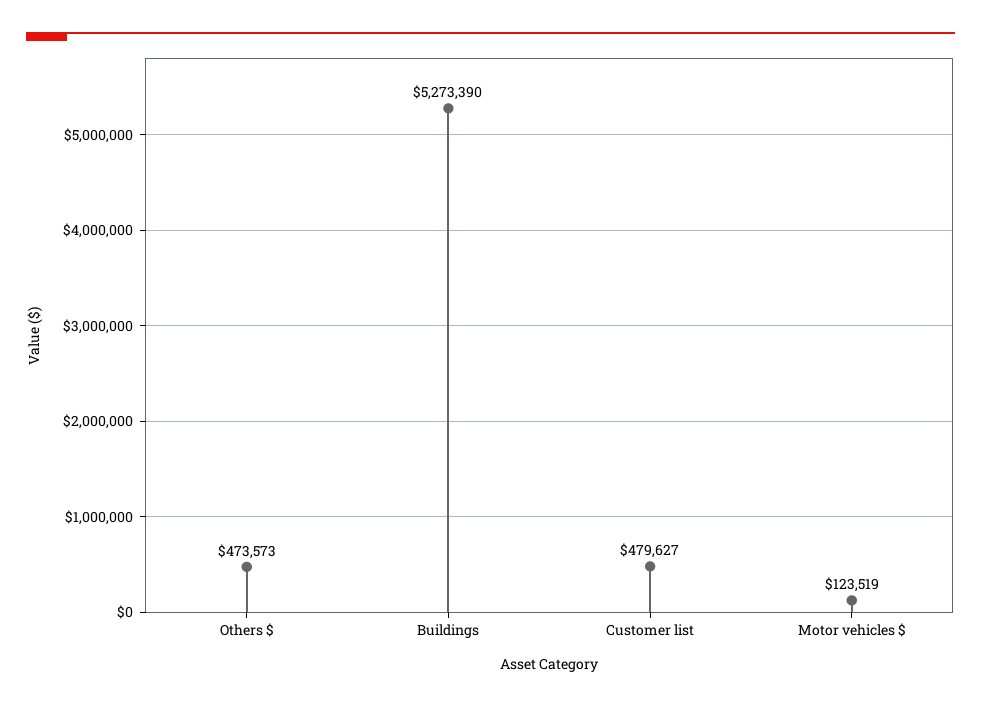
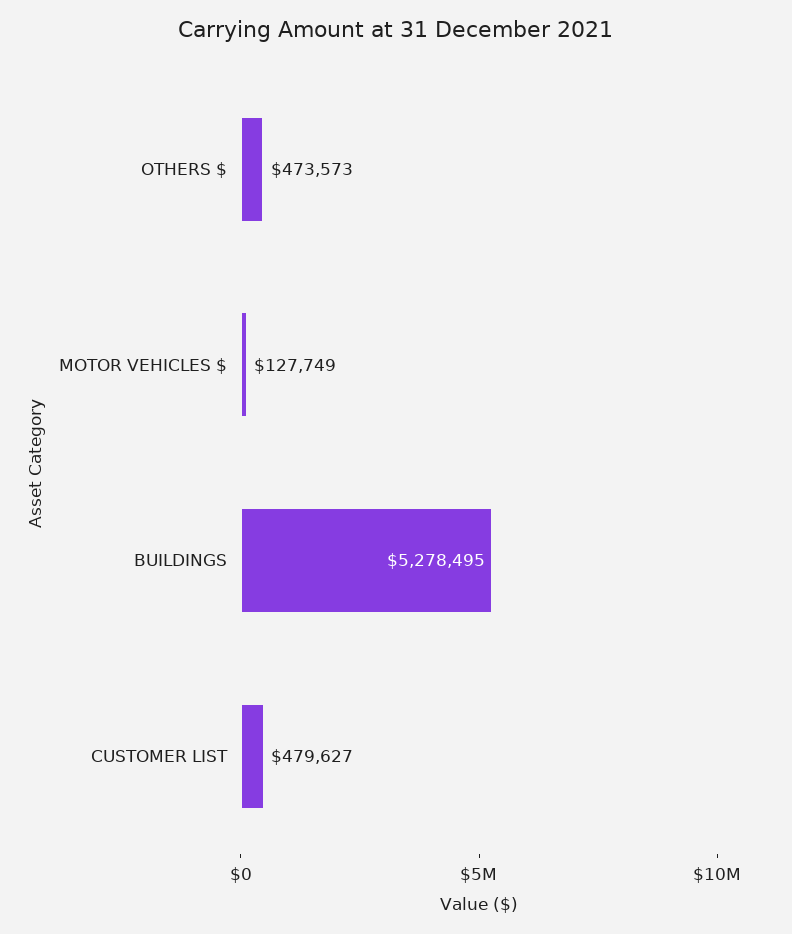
Buildings: 5273390 -> 5278495
Motor vehicles $: 123519 -> 127749

